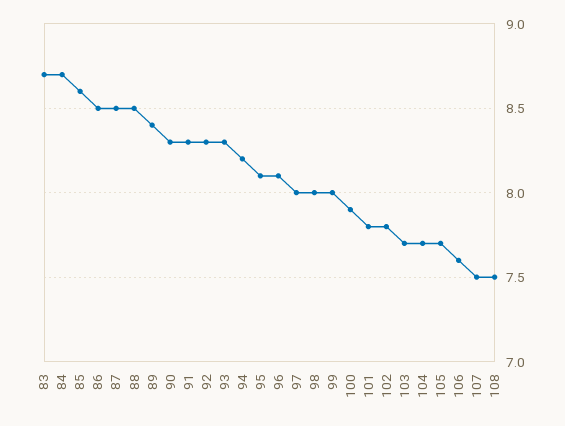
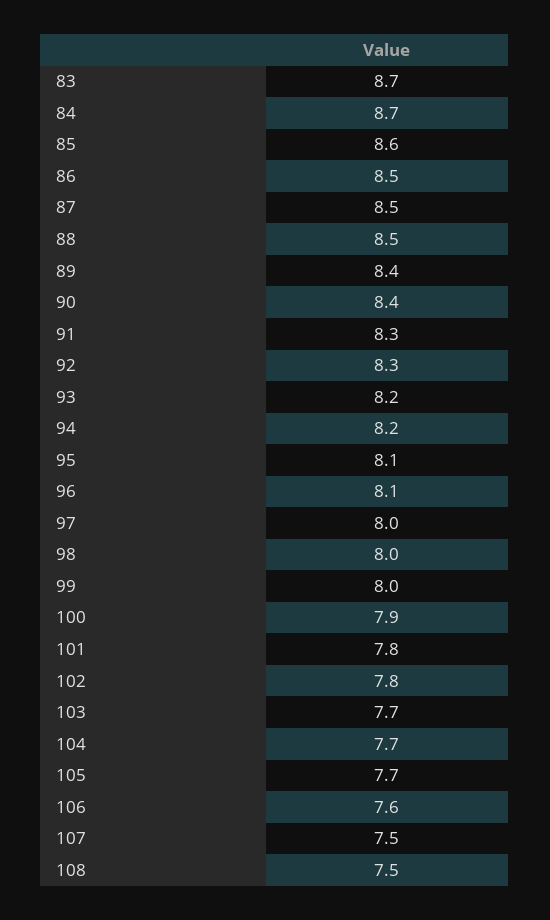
90: 8.3 -> 8.4
93: 8.3 -> 8.2

